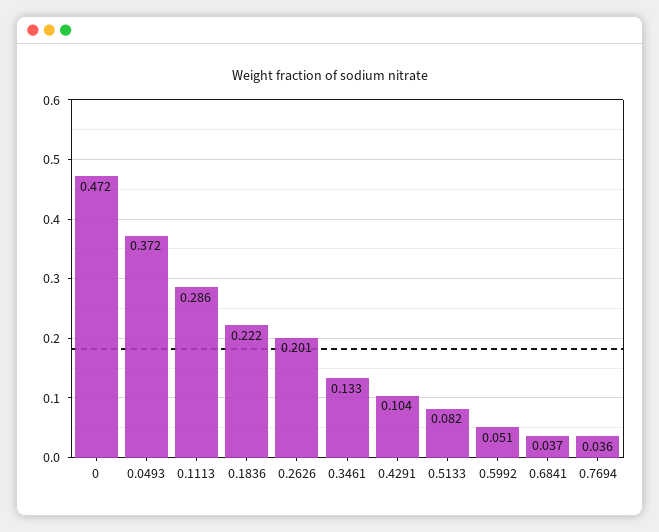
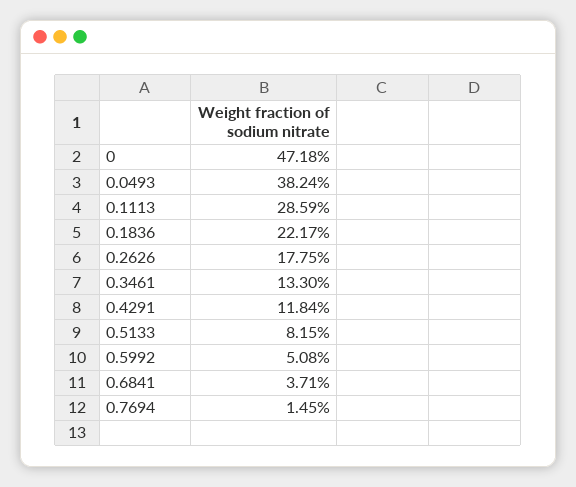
0.0493: 0.372 -> 0.3824
0.2626: 0.201 -> 0.1775
0.4291: 0.104 -> 0.1184
0.7694: 0.036 -> 0.0145

